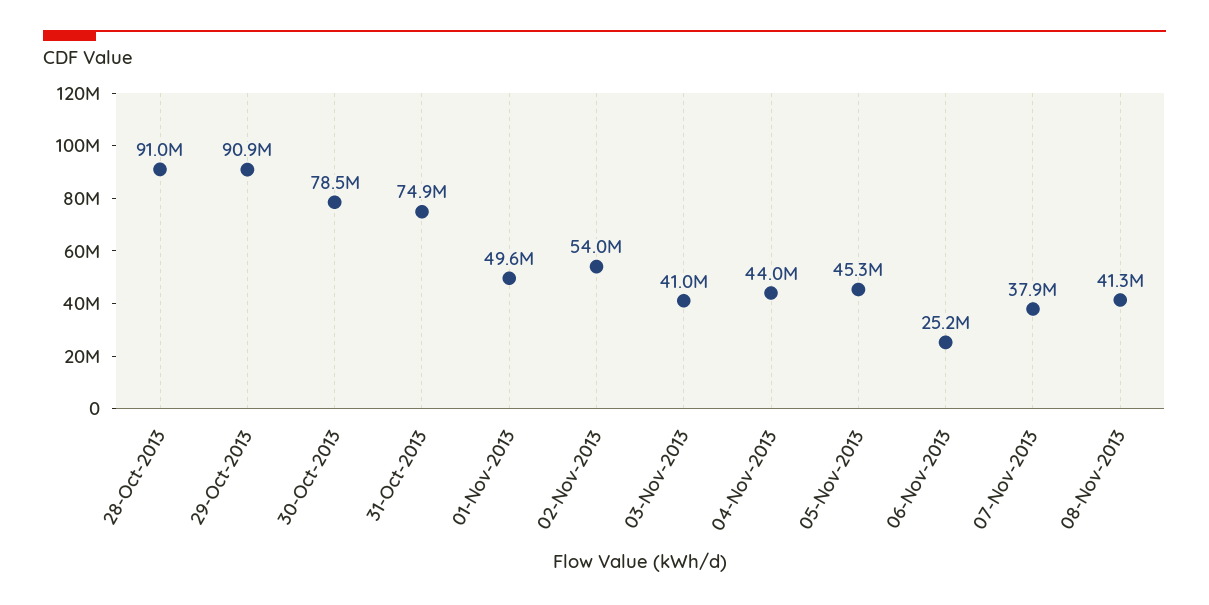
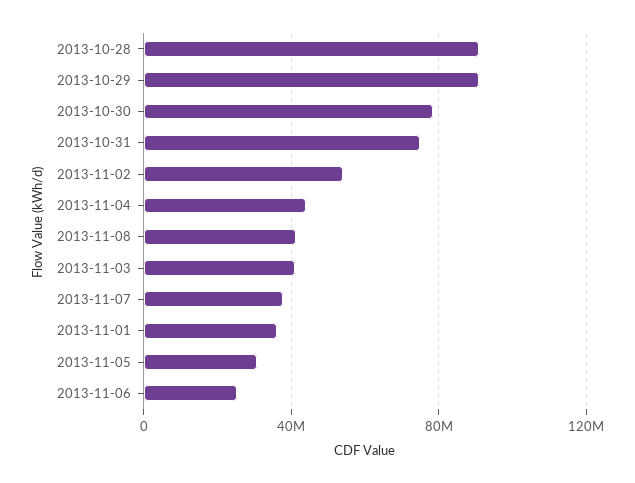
01-Nov-2013: 49600000 -> 35000000
05-Nov-2013: 45300000 -> 30000000

